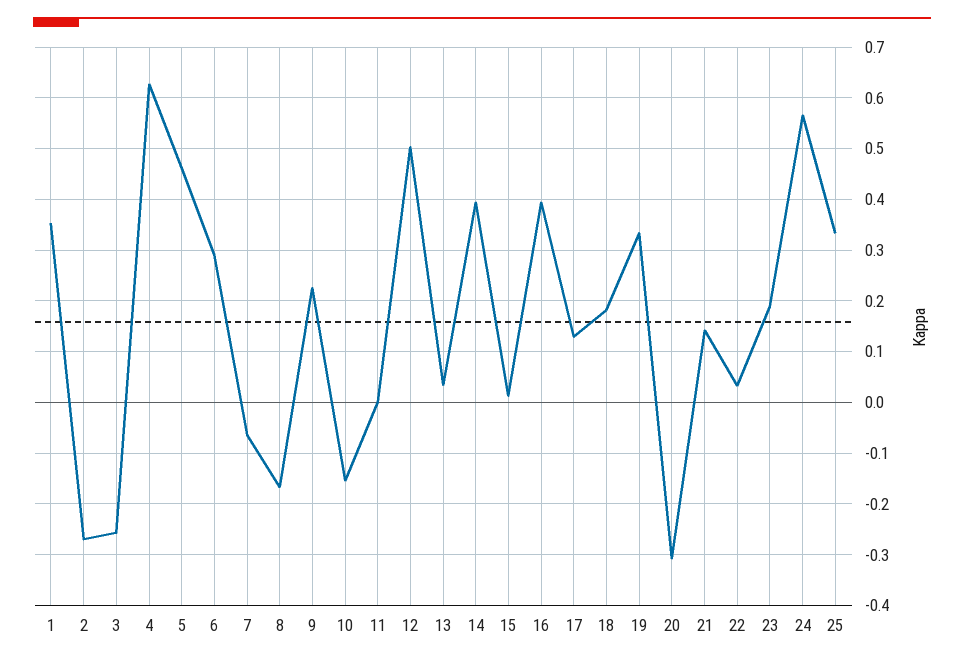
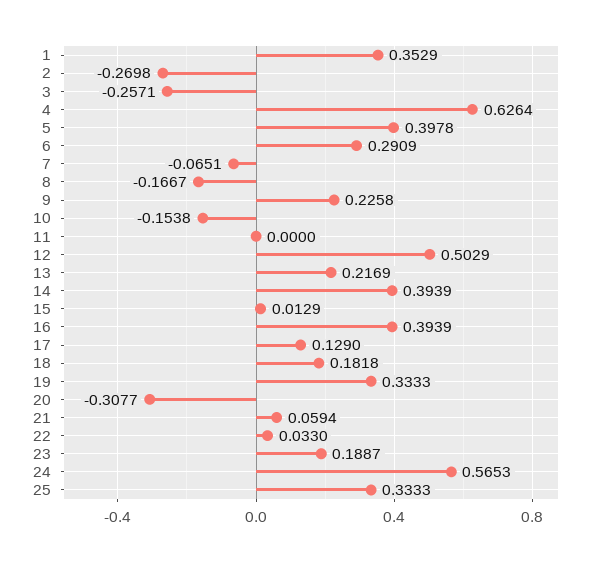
5: 0.46 -> 0.3978
13: 0.04 -> 0.2169
21: 0.14 -> 0.0594

